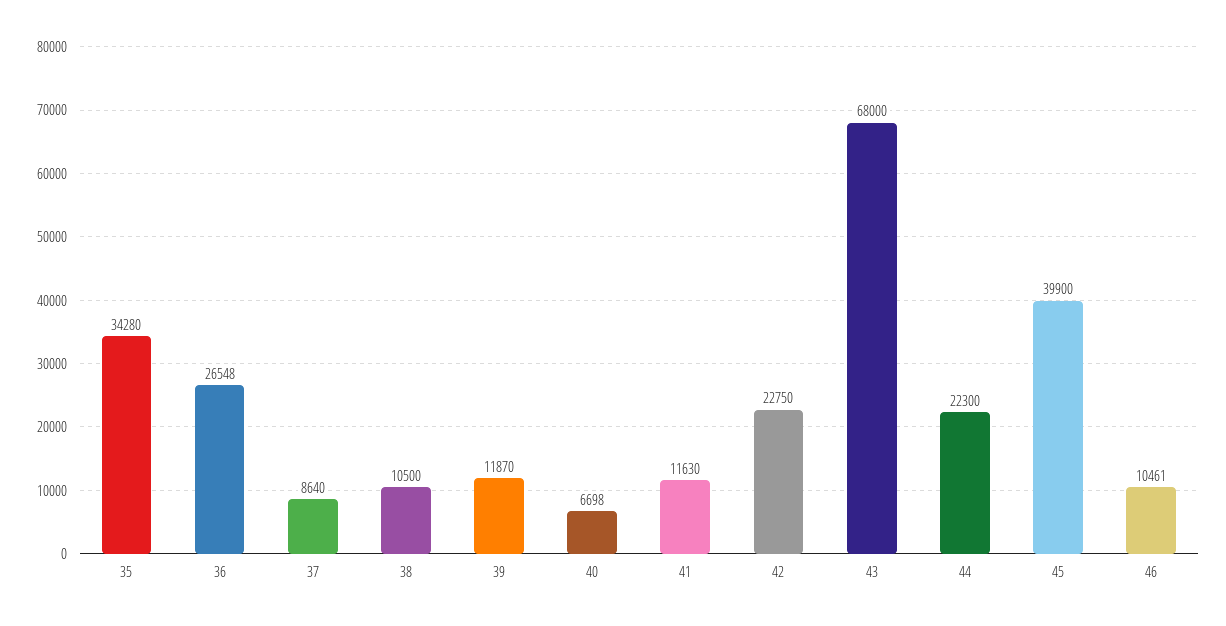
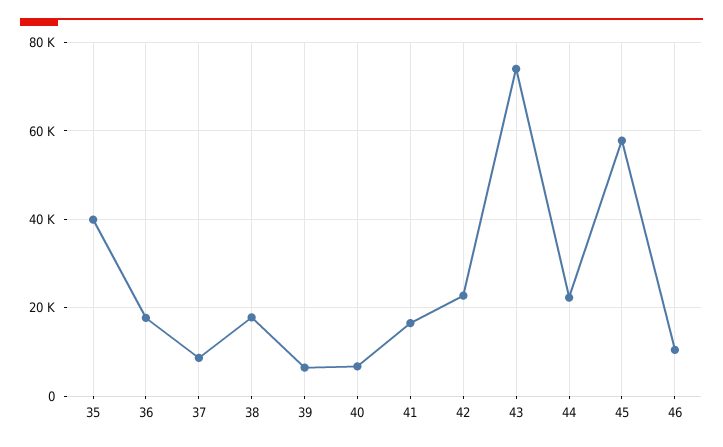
35: 34280 -> 40000
36: 26548 -> 18000
38: 10500 -> 18000
39: 11870 -> 6000
41: 11630 -> 16000
43: 68000 -> 74000
45: 39900 -> 58000

